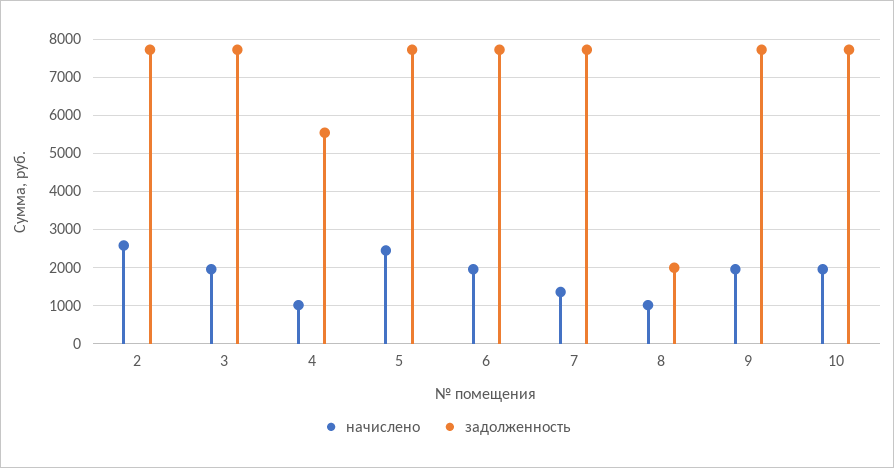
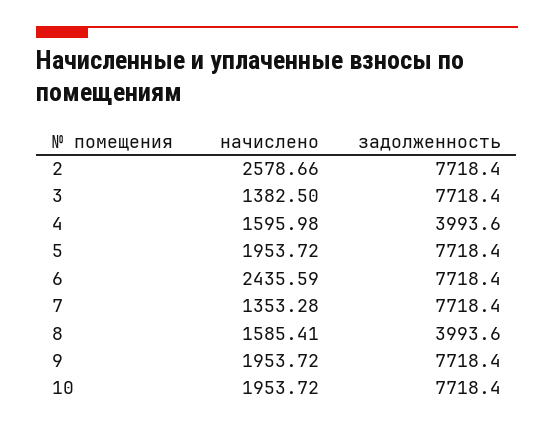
начислено, 3: 2000 -> 1382.5
начислено, 4: 1000 -> 1595.98
задолженность, 4: 5600 -> 3993.6
начислено, 5: 2400 -> 1953.72
начислено, 6: 2000 -> 2435.59
начислено, 8: 1000 -> 1585.41
задолженность, 8: 2000 -> 3993.6

